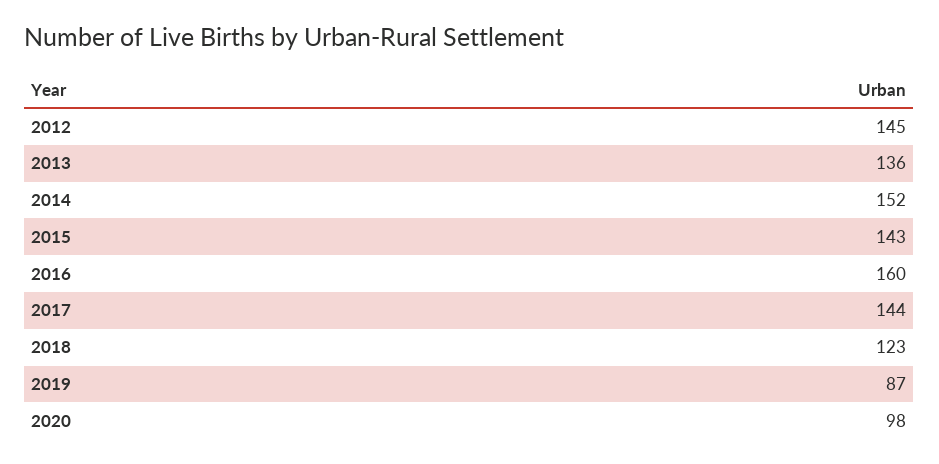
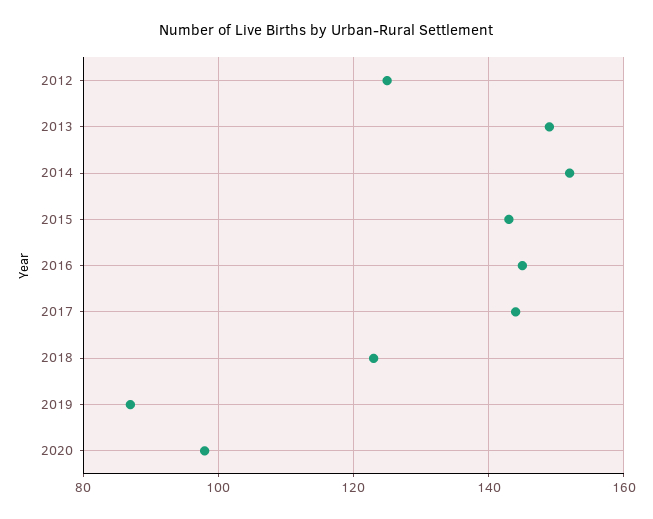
2012: 145 -> 125
2013: 136 -> 150
2016: 160 -> 145

